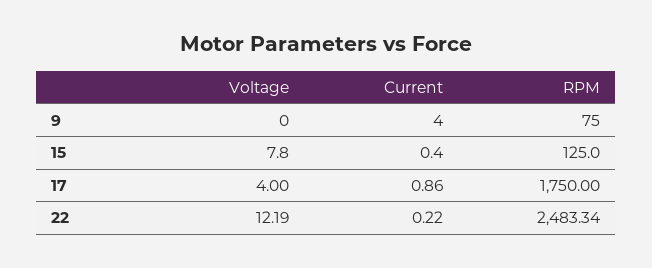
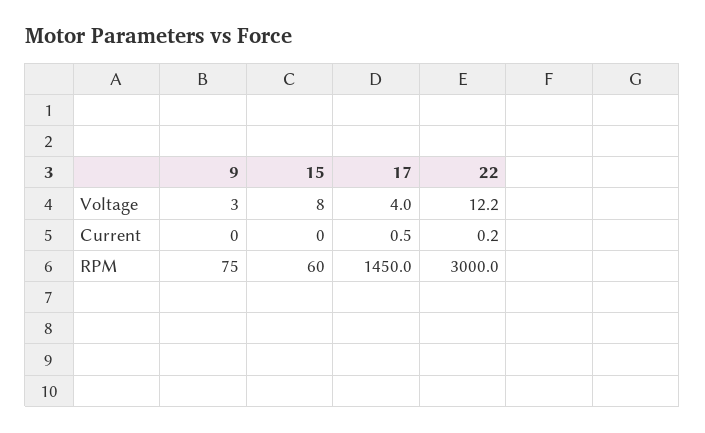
Voltage, 9: 0 -> 3
Current, 9: 4 -> 0
RPM, 15: 125 -> 60
Current, 17: 0.86 -> 0.5
RPM, 17: 1750 -> 1450
RPM, 22: 2483.34 -> 3000

